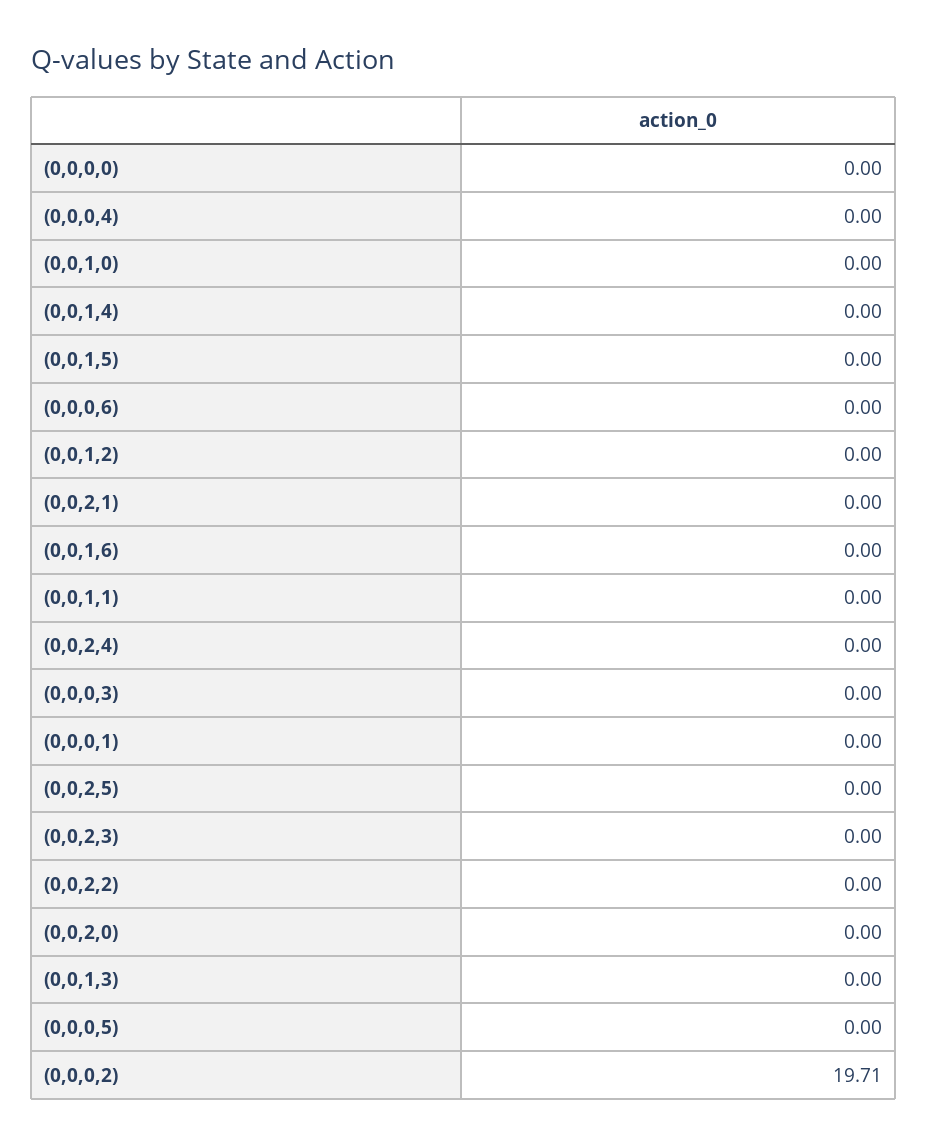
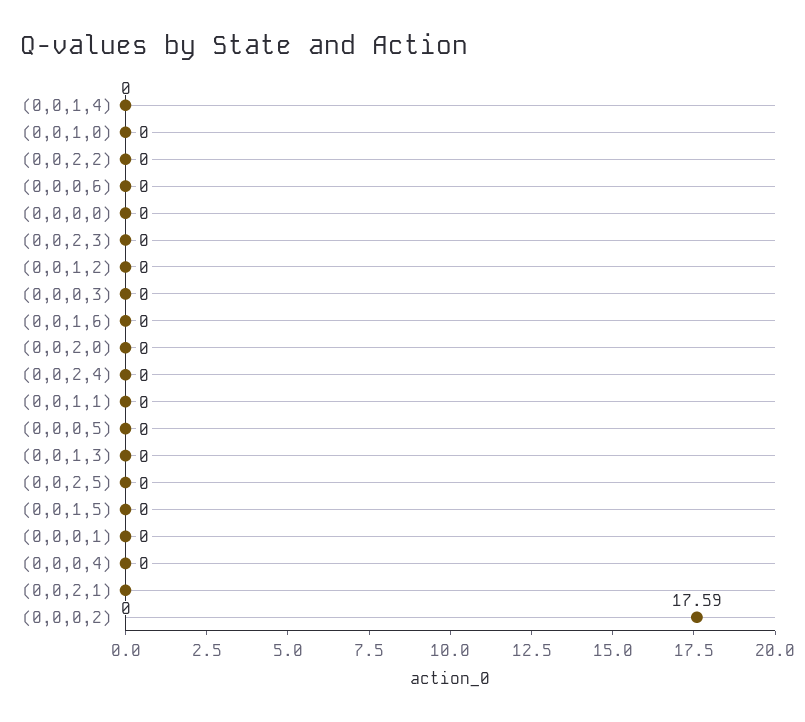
(0,0,0,2): 19.71 -> 17.59

